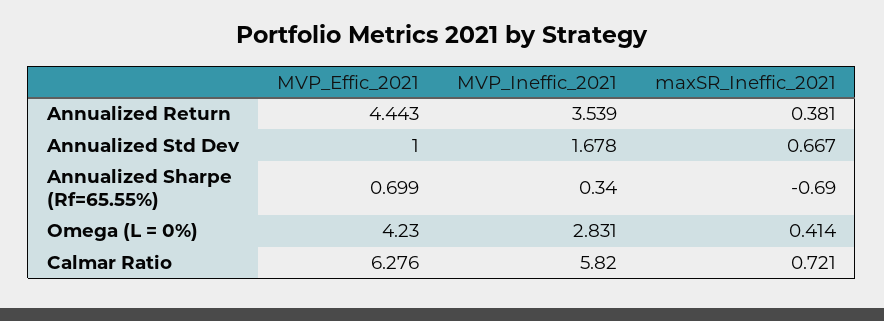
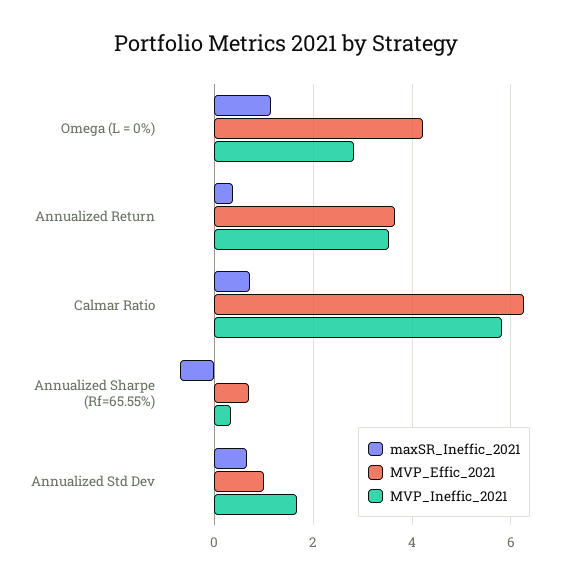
MVP_Effic_2021, Annualized Return: 4.443 -> 3.6
maxSR_Ineffic_2021, Omega (L = 0%): 0.414 -> 1.2

